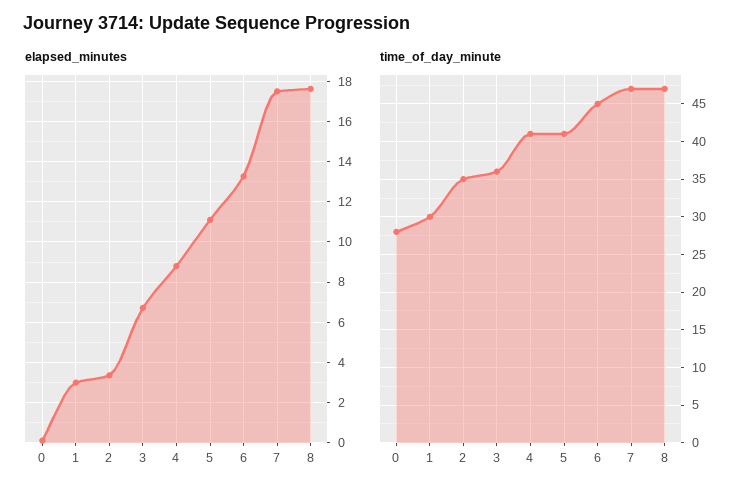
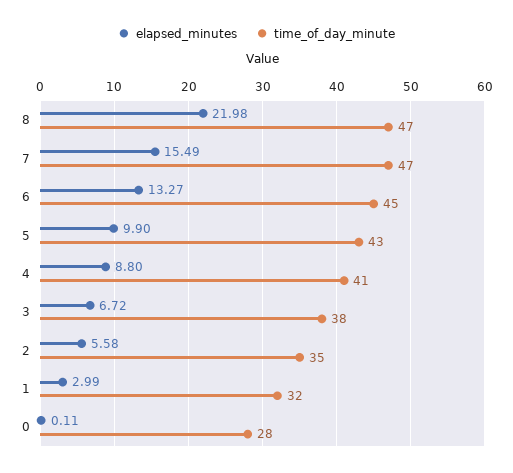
elapsed_minutes, 2: 3.5 -> 5.58
elapsed_minutes, 5: 11 -> 9.9
elapsed_minutes, 7: 17.5 -> 15.49
elapsed_minutes, 8: 17.5 -> 21.98
time_of_day_minute, 1: 30 -> 32
time_of_day_minute, 3: 36 -> 38
time_of_day_minute, 5: 41 -> 43

